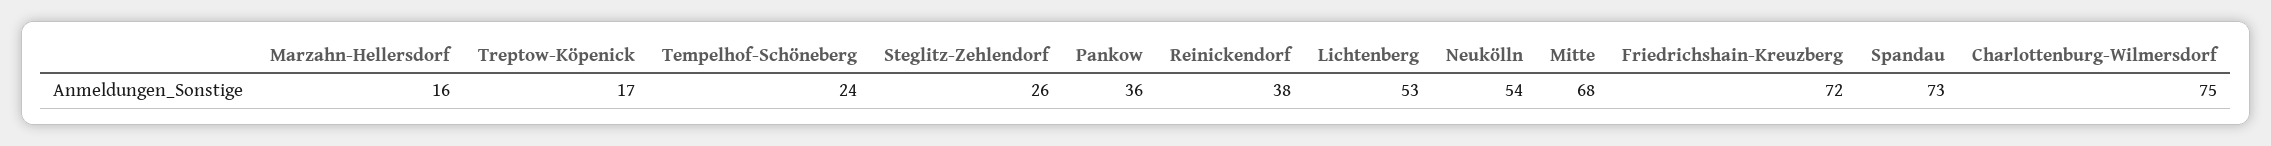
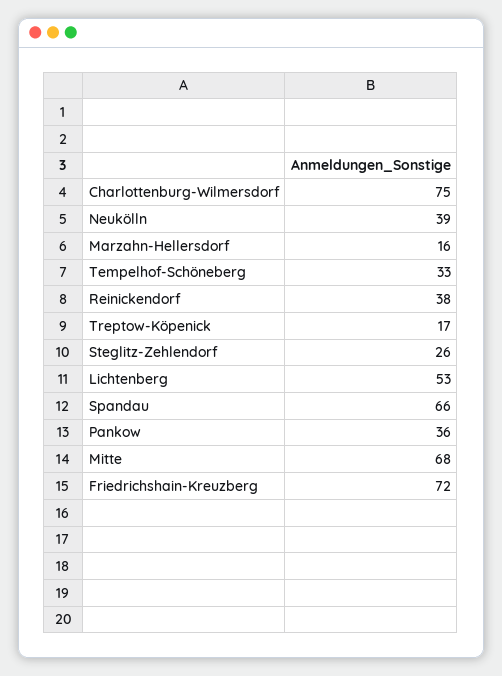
Tempelhof-Schöneberg: 24 -> 33
Neukölln: 54 -> 39
Spandau: 73 -> 66

